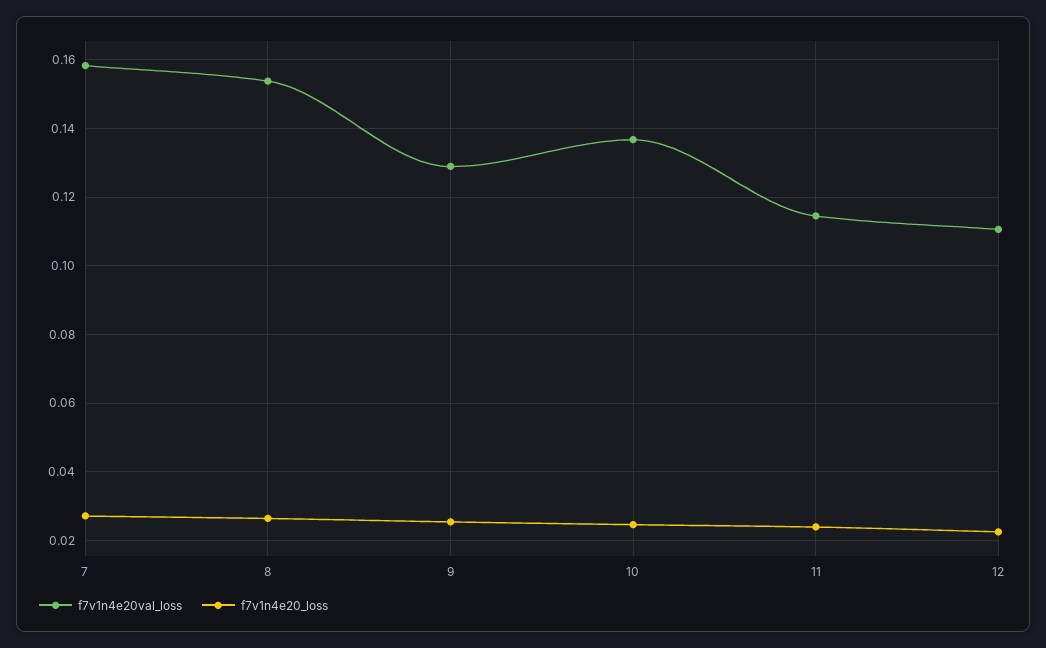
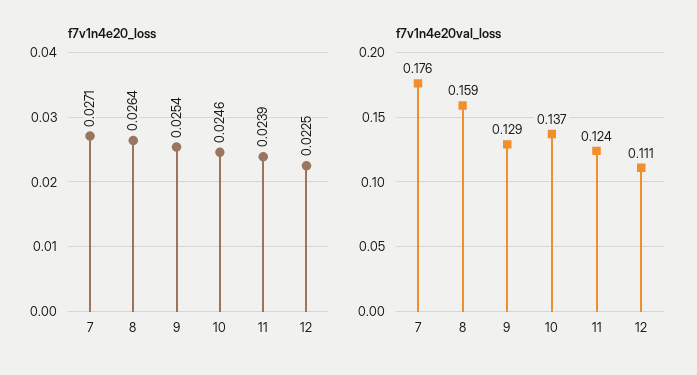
f7v1n4e20val_loss, 7: 0.158 -> 0.176
f7v1n4e20val_loss, 8: 0.154 -> 0.159
f7v1n4e20val_loss, 11: 0.114 -> 0.124

